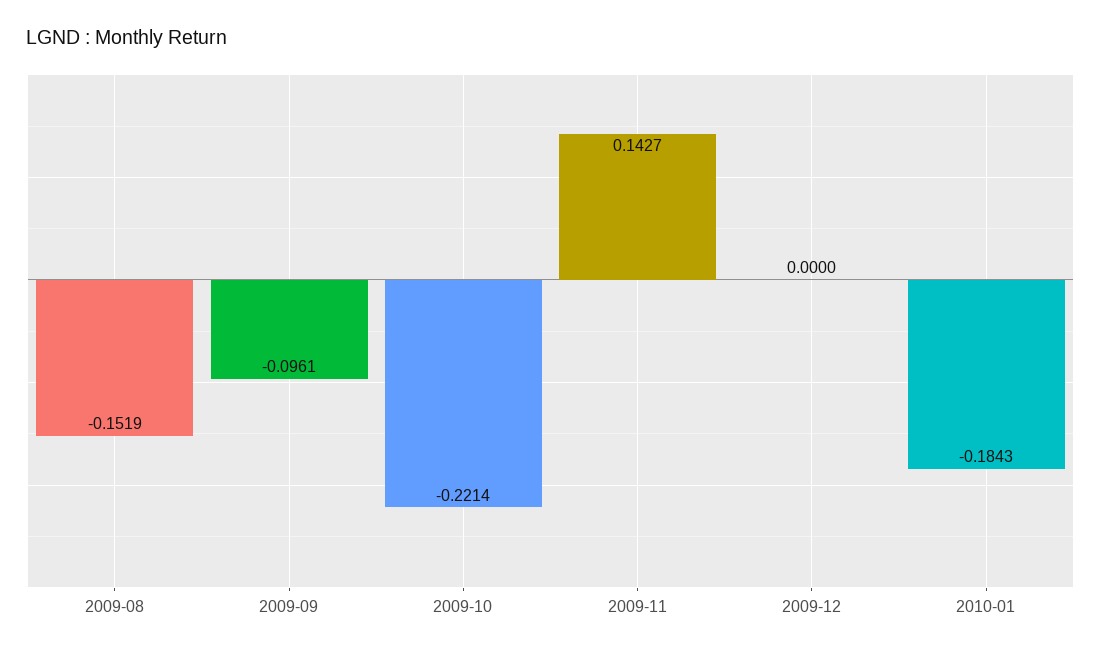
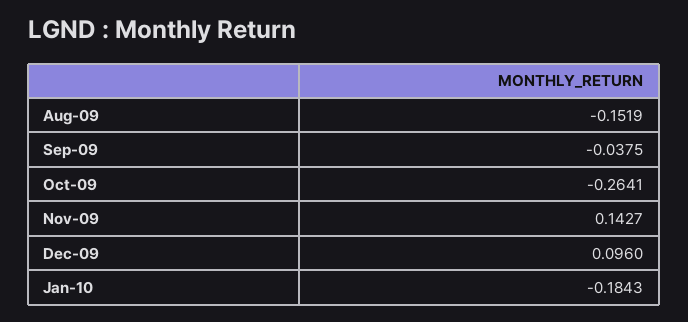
2009-09: -0.0961 -> -0.0375
2009-10: -0.2214 -> -0.2641
2009-12: 0 -> 0.096

